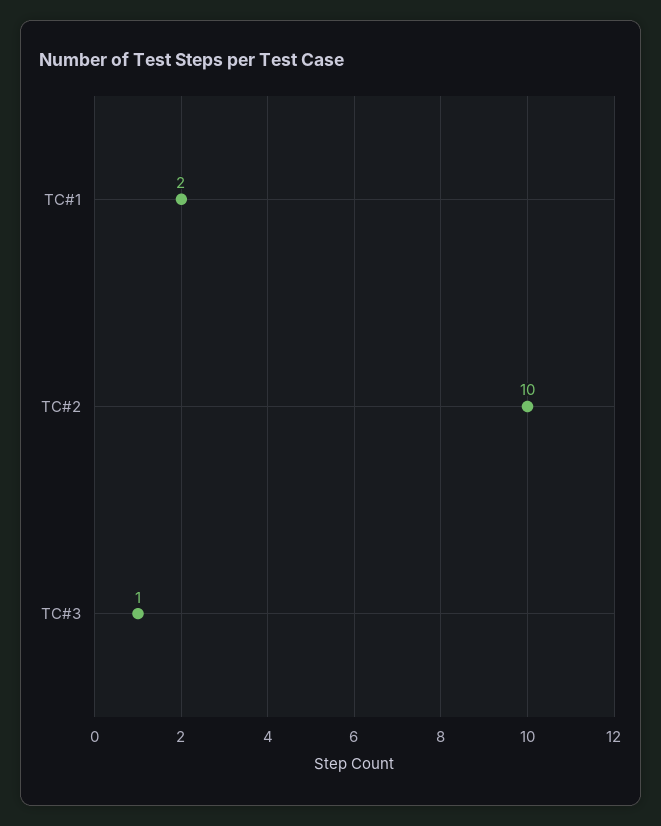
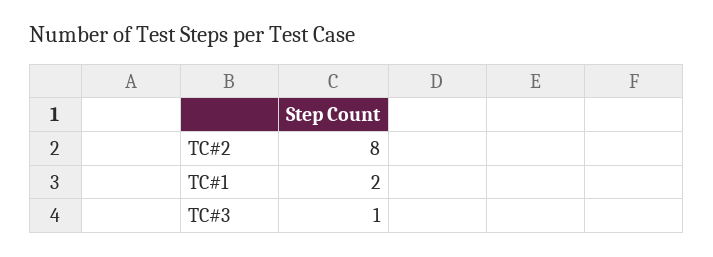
TC#2: 10 -> 8

